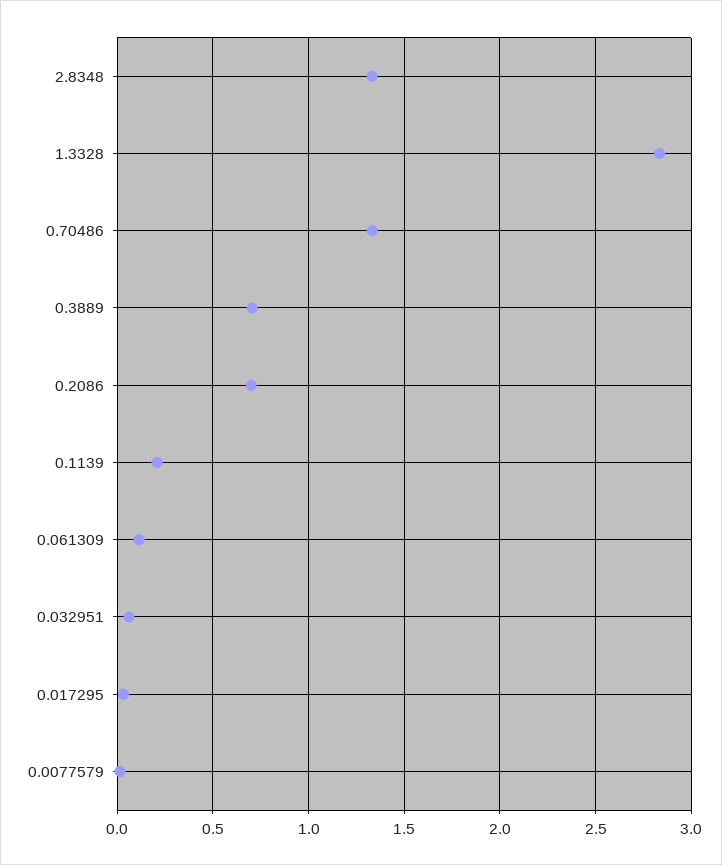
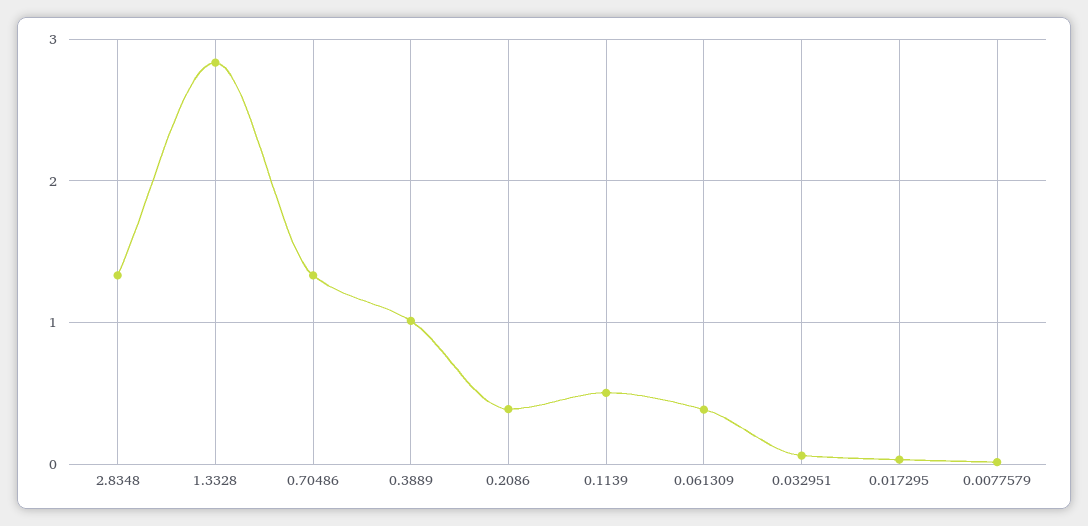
0.3889: 0.7 -> 1
0.2086: 0.7 -> 0.4
0.1139: 0.2 -> 0.5
0.061309: 0.1 -> 0.4

